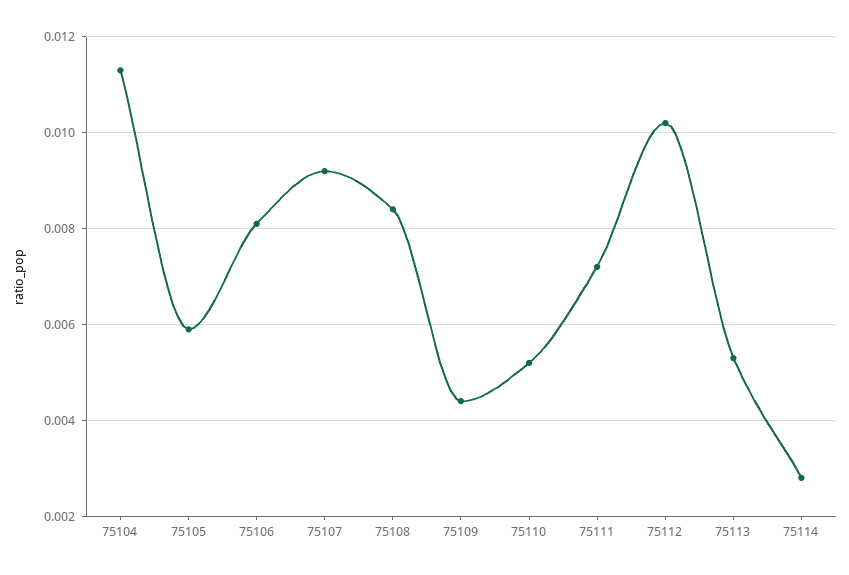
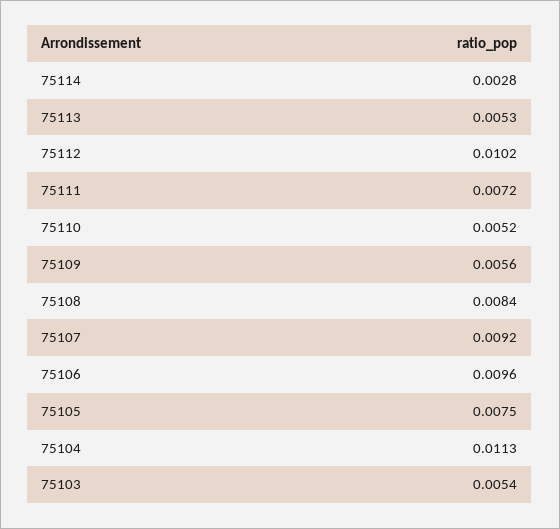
75105: 0.006 -> 0.0075
75106: 0.008 -> 0.0096
75109: 0.0045 -> 0.0056
75103: none -> 0.0054

